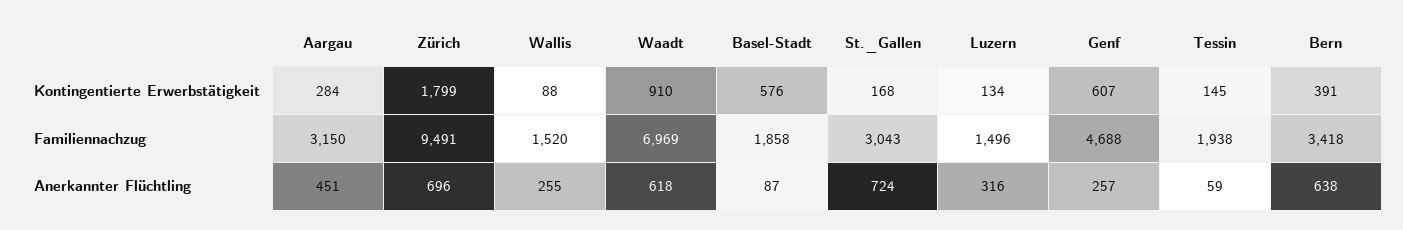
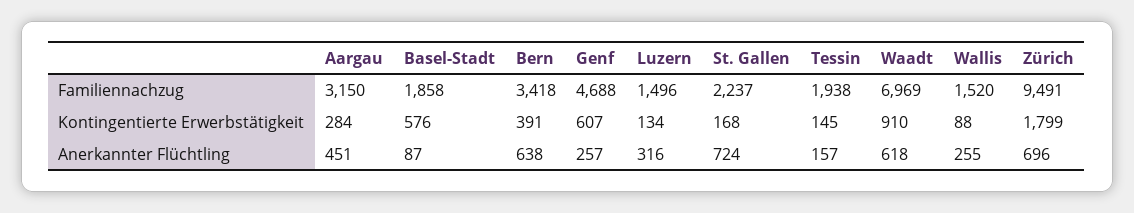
St._Gallen, Familiennachzug: 3043 -> 2237
Tessin, Anerkannter Flüchtling: 59 -> 157

